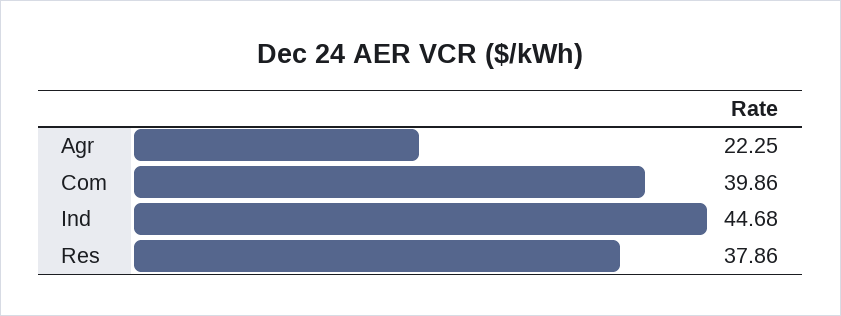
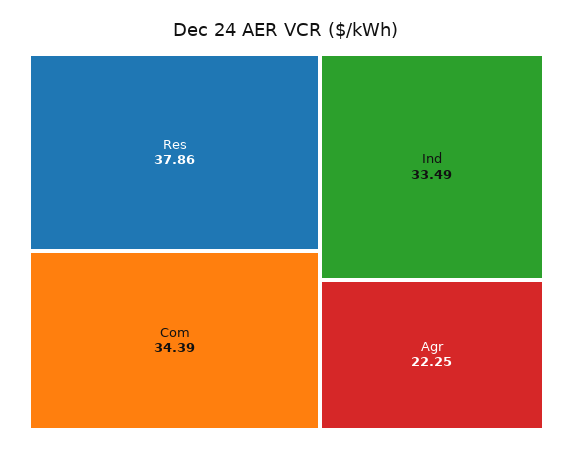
Com: 39.86 -> 34.39
Ind: 44.68 -> 33.49

